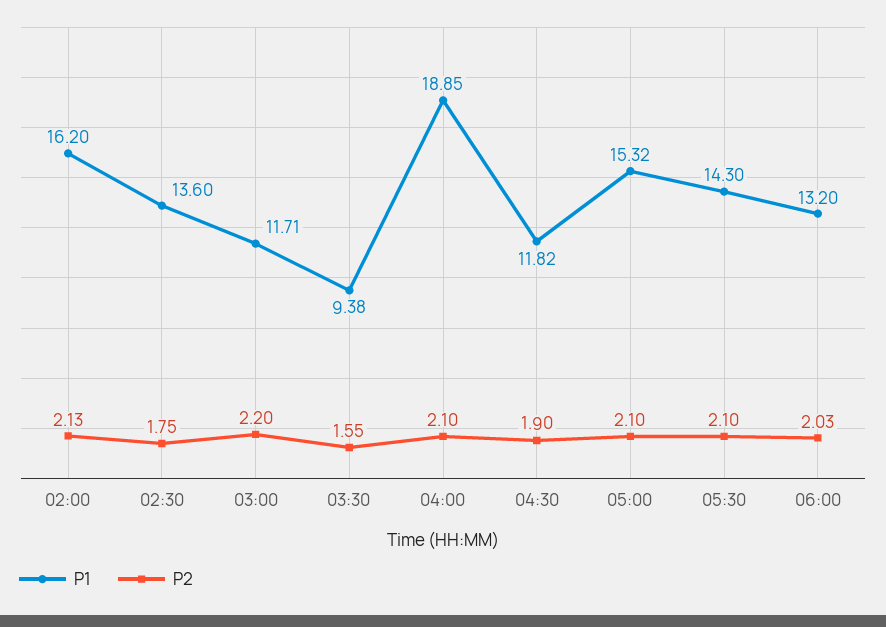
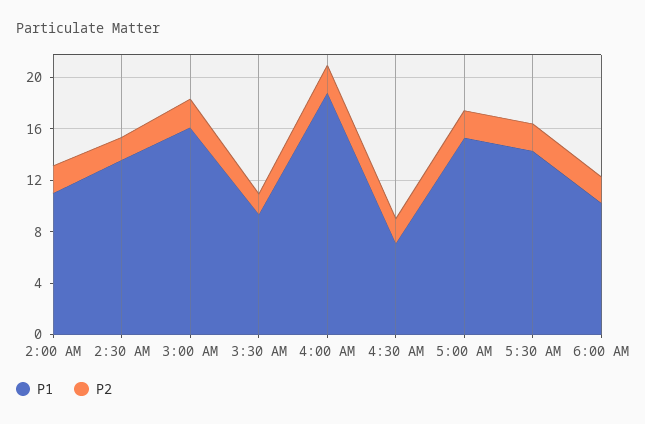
P1, 02:00: 16.2 -> 11
P1, 03:00: 11.71 -> 16
P1, 04:30: 11.82 -> 7
P1, 06:00: 13.2 -> 10

